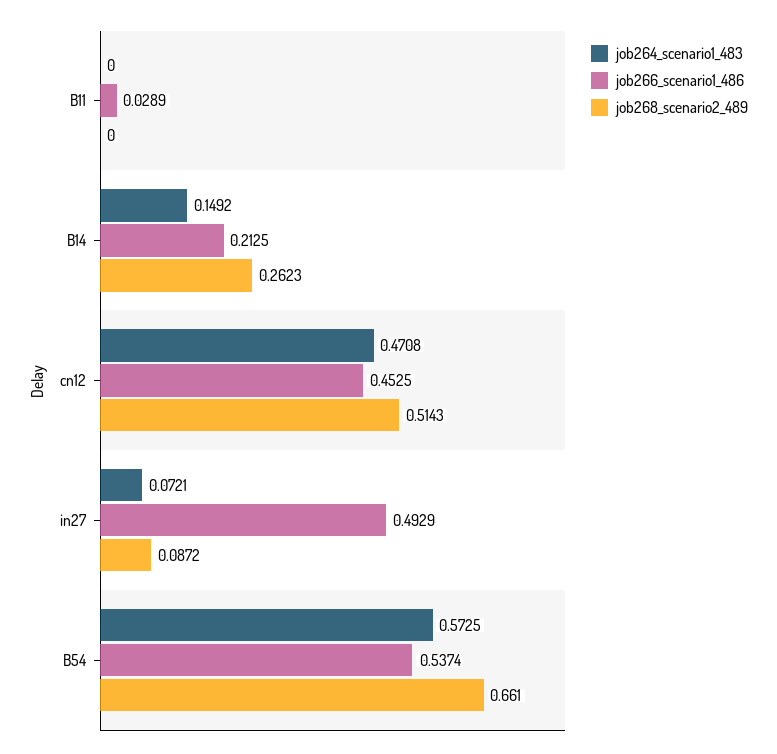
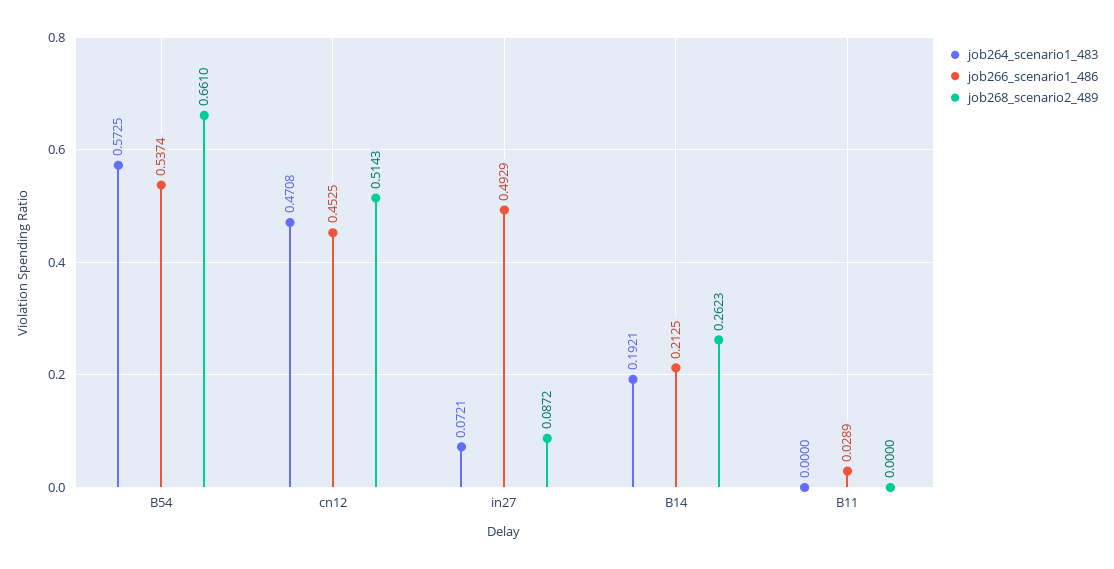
job264_scenario1_483, B14: 0.1492 -> 0.1921

